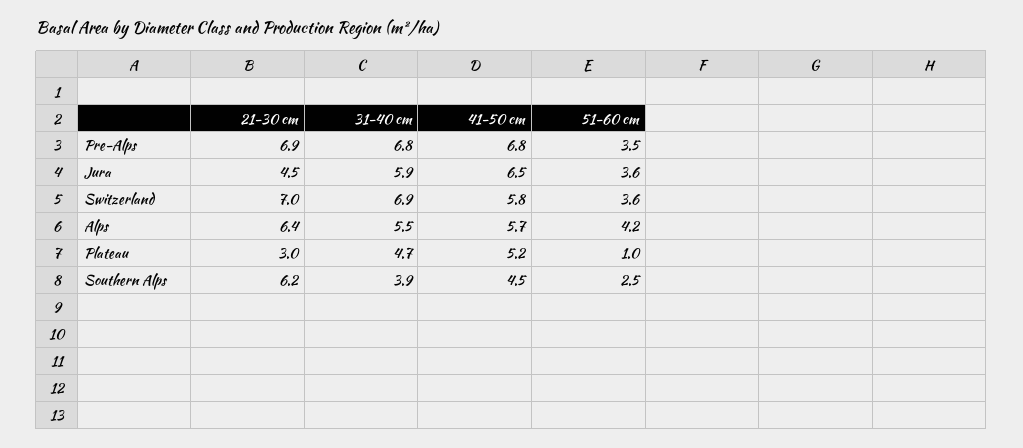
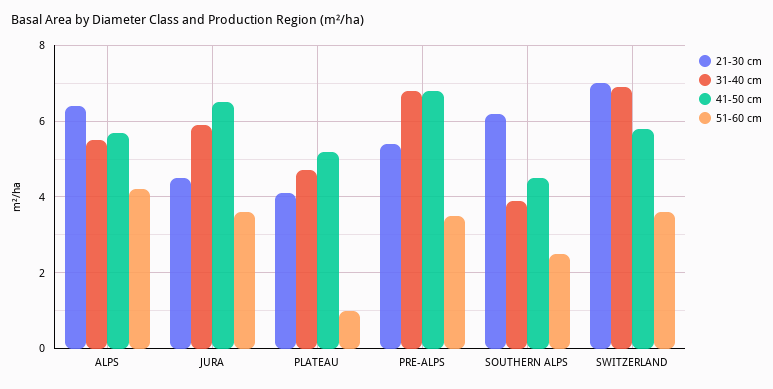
21-30 cm, Pre-Alps: 6.9 -> 5.5
21-30 cm, Plateau: 3 -> 4

